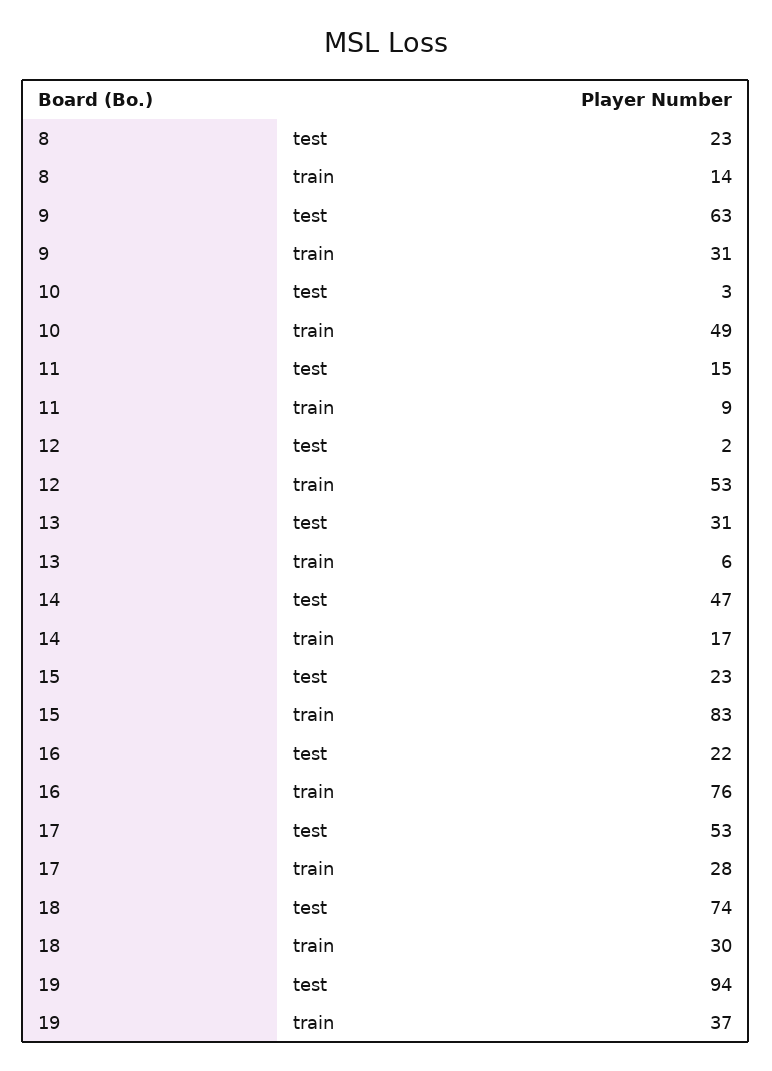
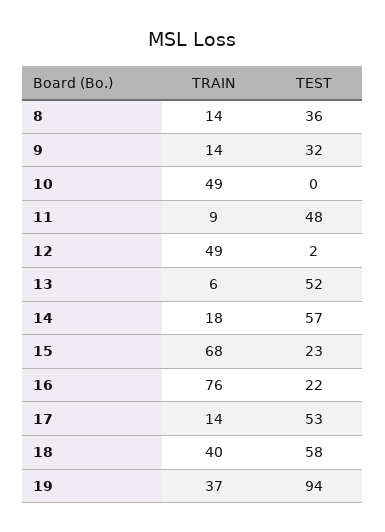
8, test: 23 -> 36
9, test: 63 -> 32
9, train: 31 -> 14
10, test: 3 -> 0
11, test: 15 -> 48
12, train: 53 -> 49
13, test: 31 -> 52
14, test: 47 -> 57
14, train: 17 -> 18
15, train: 83 -> 68
17, train: 28 -> 14
18, test: 74 -> 58
18, train: 30 -> 40

